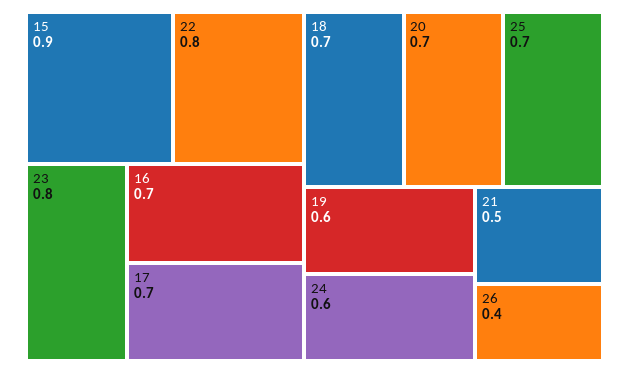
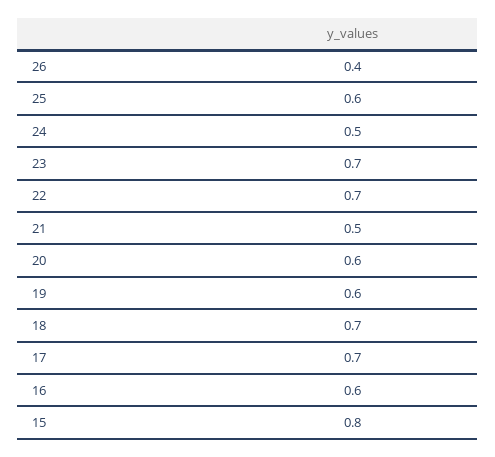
15: 0.9 -> 0.8
22: 0.8 -> 0.7
23: 0.8 -> 0.7
16: 0.7 -> 0.6
20: 0.7 -> 0.6
25: 0.7 -> 0.6
24: 0.6 -> 0.5

